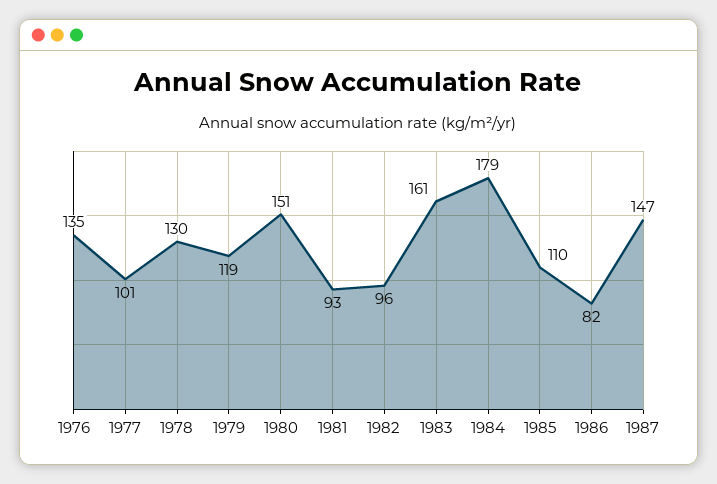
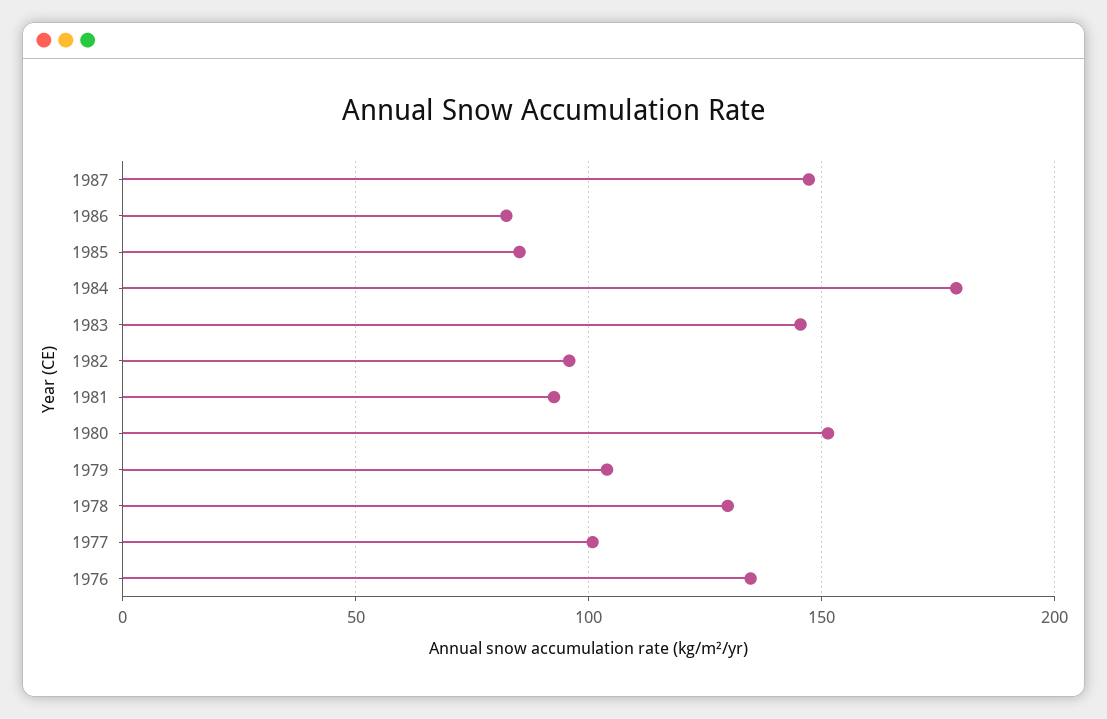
1979: 119 -> 105
1983: 161 -> 145
1985: 110 -> 85

